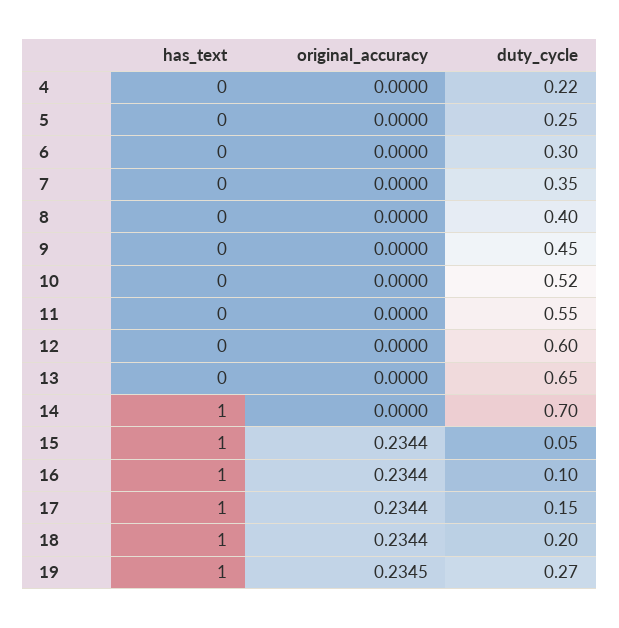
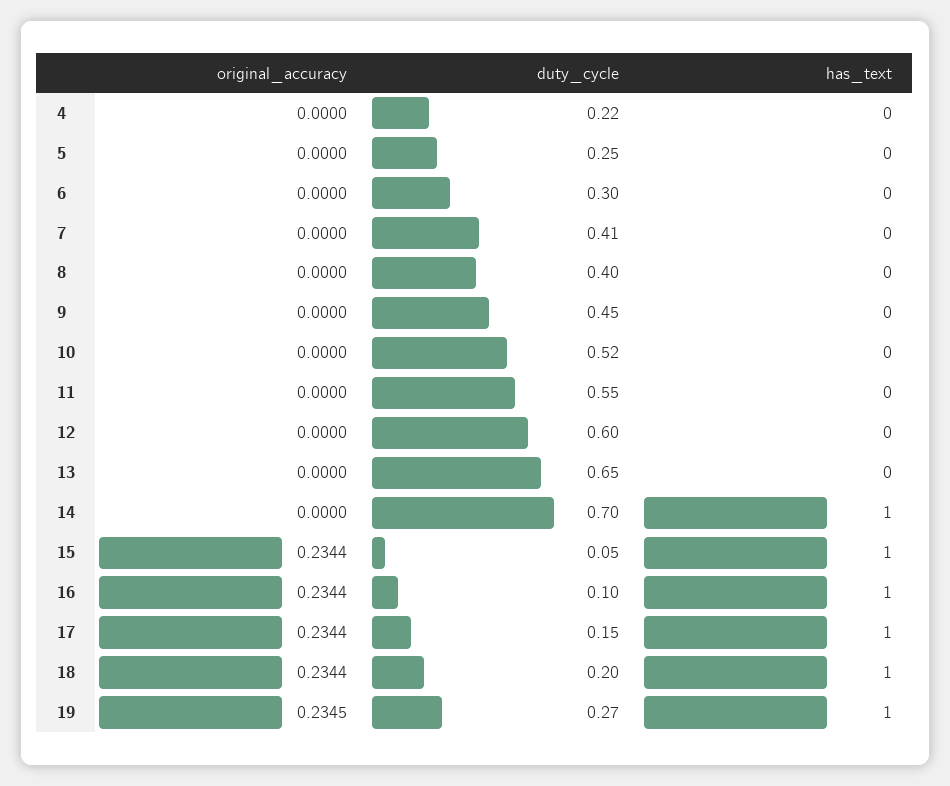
duty_cycle, 7: 0.35 -> 0.41

